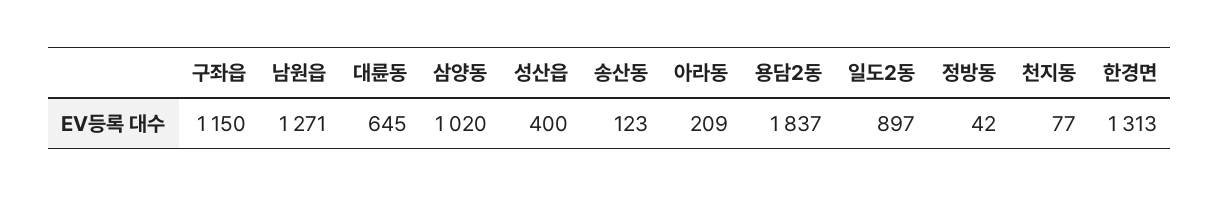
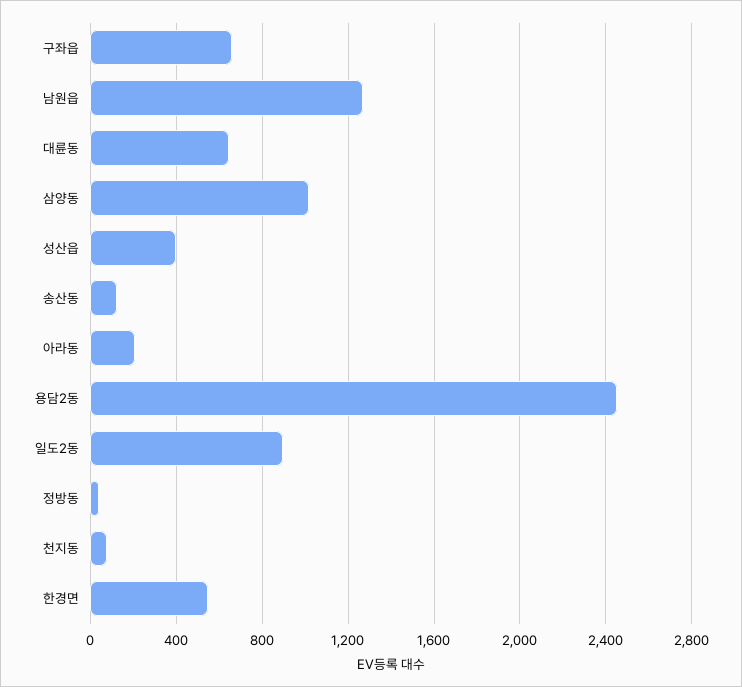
구좌읍: 1150 -> 650
용담2동: 1837 -> 2450
한경면: 1313 -> 550

